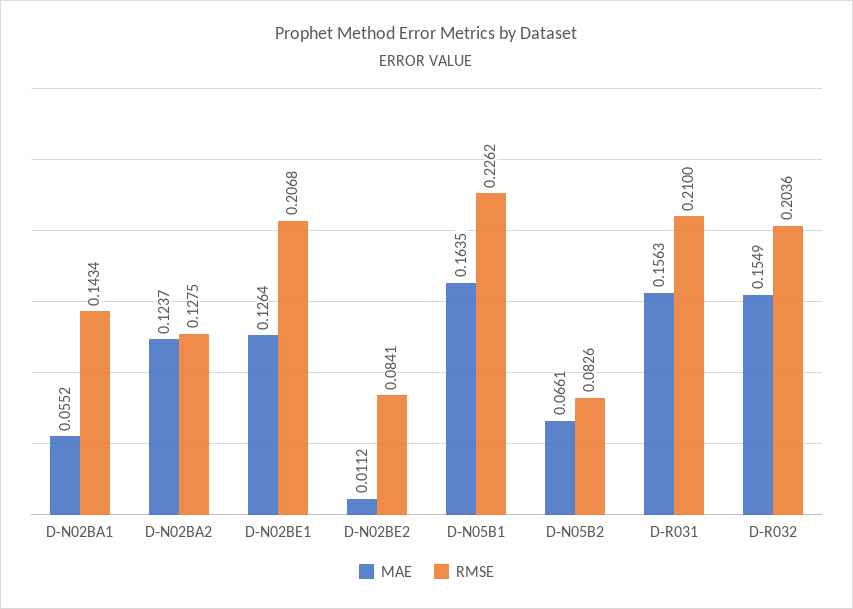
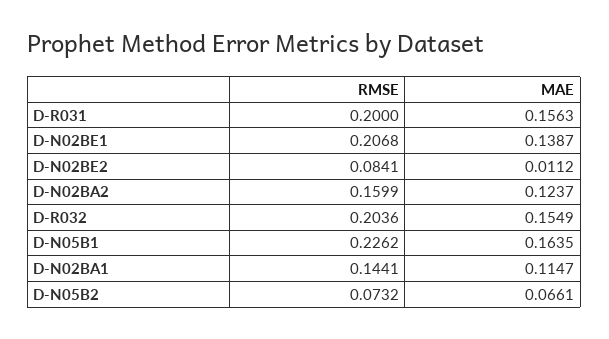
MAE, D-N02BA1: 0.0552 -> 0.1147
RMSE, D-N02BA1: 0.1434 -> 0.1441
RMSE, D-N02BA2: 0.1275 -> 0.1599
MAE, D-N02BE1: 0.1264 -> 0.1387
RMSE, D-N05B2: 0.0826 -> 0.0732
RMSE, D-R031: 0.21 -> 0.2

